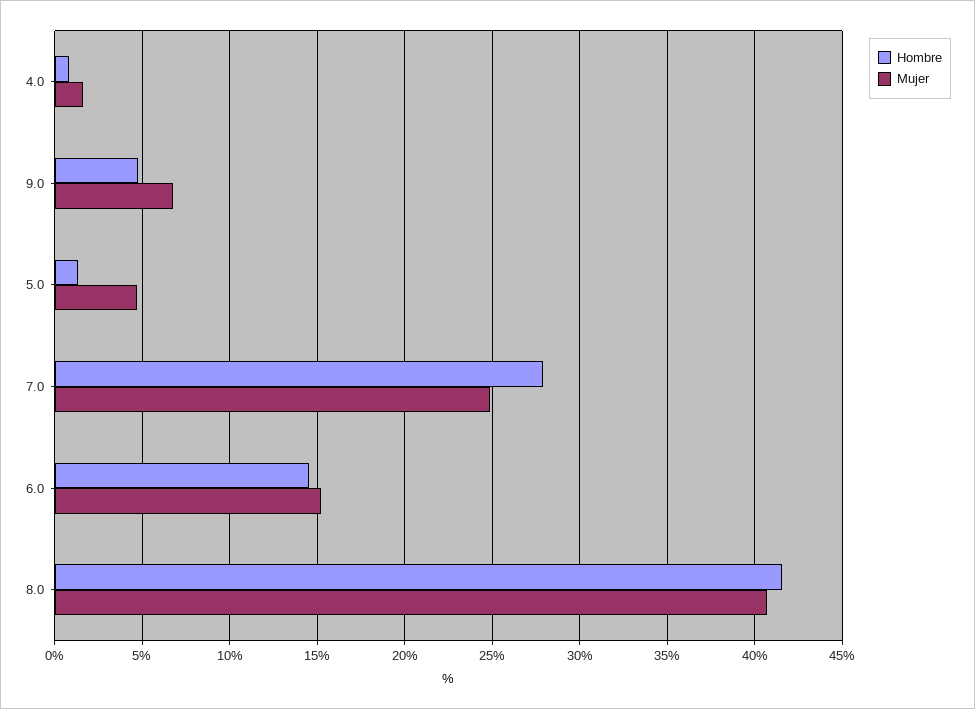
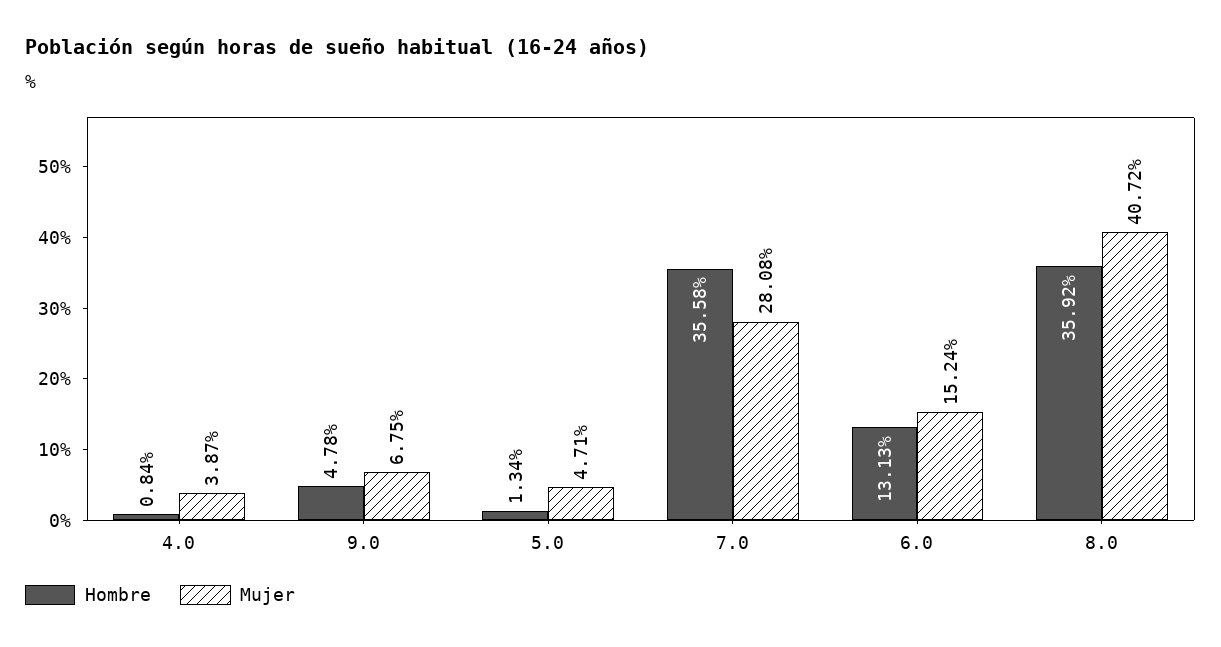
Mujer, 4.0: 1.5 -> 3.87
Hombre, 7.0: 28 -> 35.58
Mujer, 7.0: 25 -> 28.08
Hombre, 6.0: 14.5 -> 13.13
Hombre, 8.0: 41.5 -> 35.92

